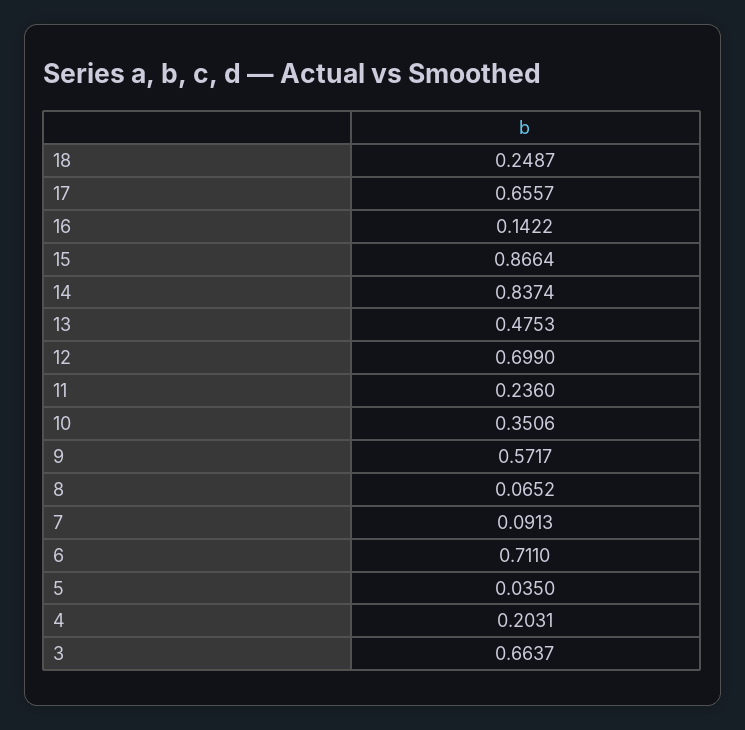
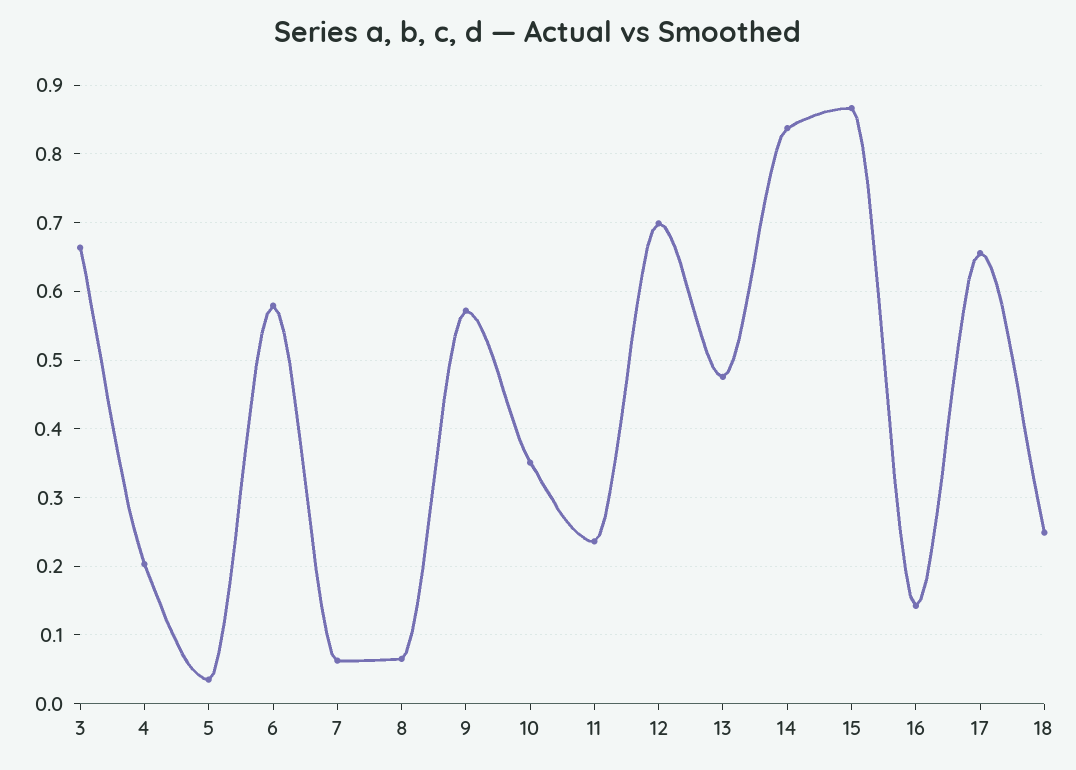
7: 0.0913 -> 0.06
6: 0.711 -> 0.58

